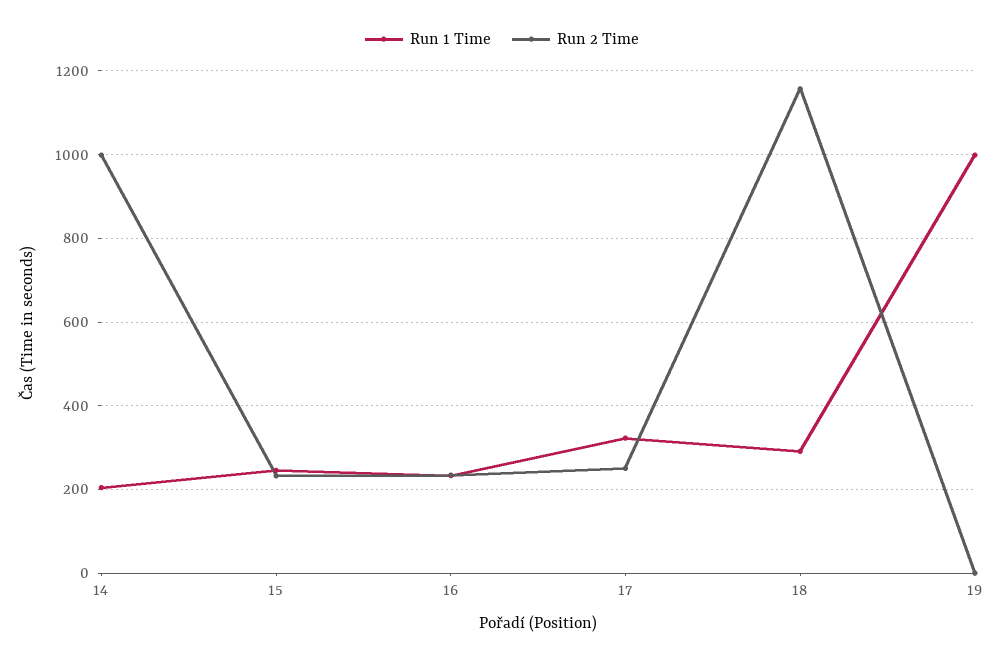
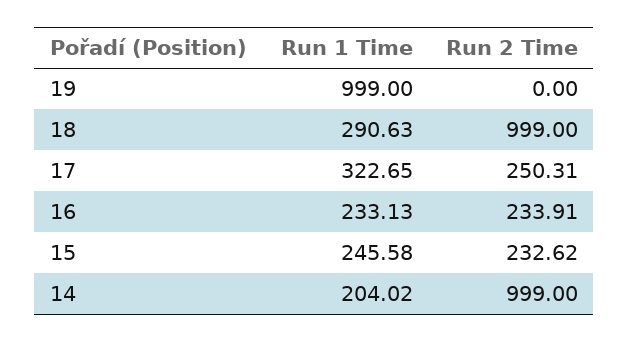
Run 2 Time, 18: 1160 -> 999

